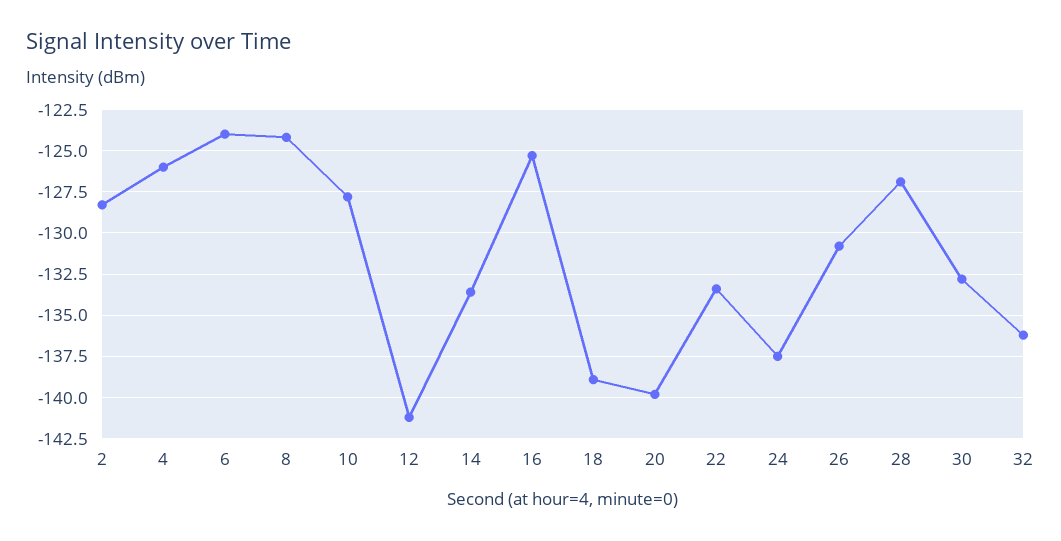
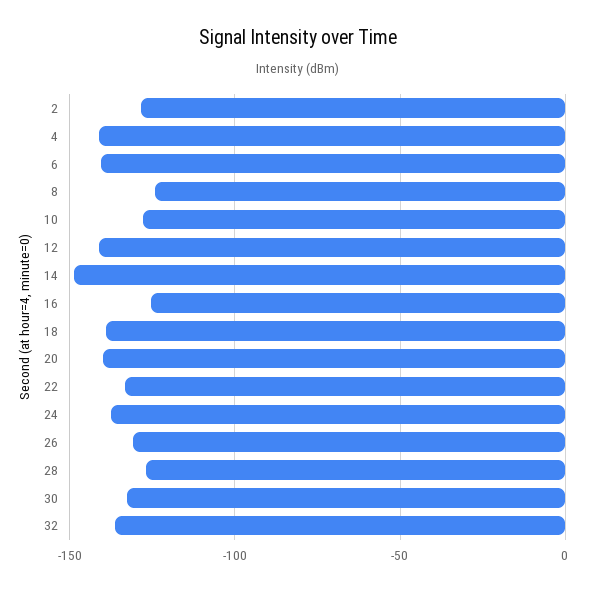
4: -126 -> -140
6: -124 -> -140
14: -133.5 -> -150

